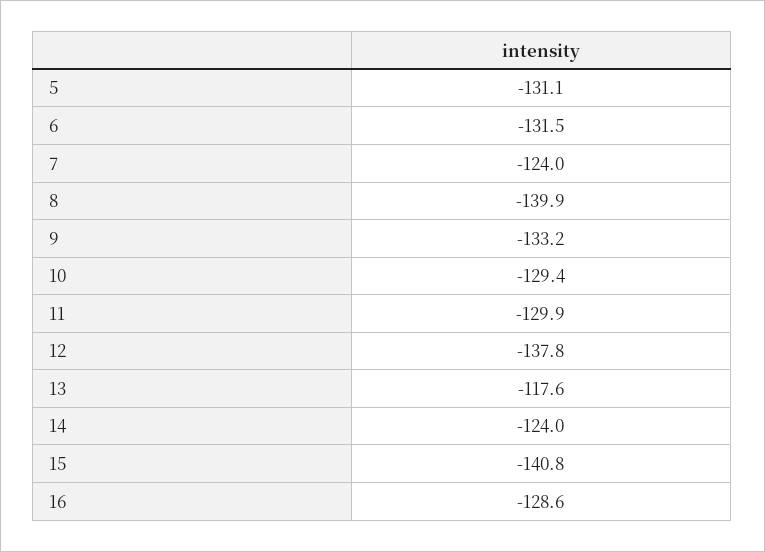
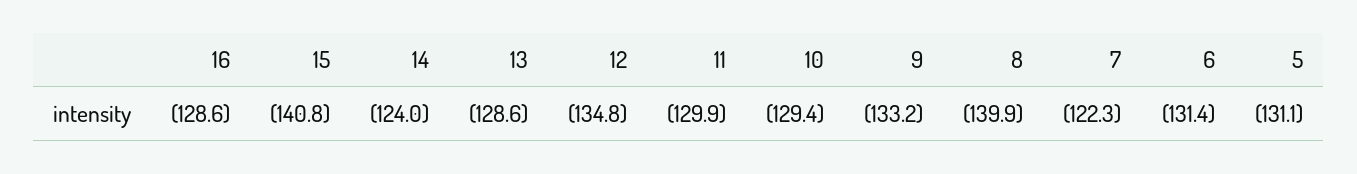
6: -131.5 -> -131.4
7: -124 -> -122.3
12: -137.8 -> -134.8
13: -117.6 -> -128.6

